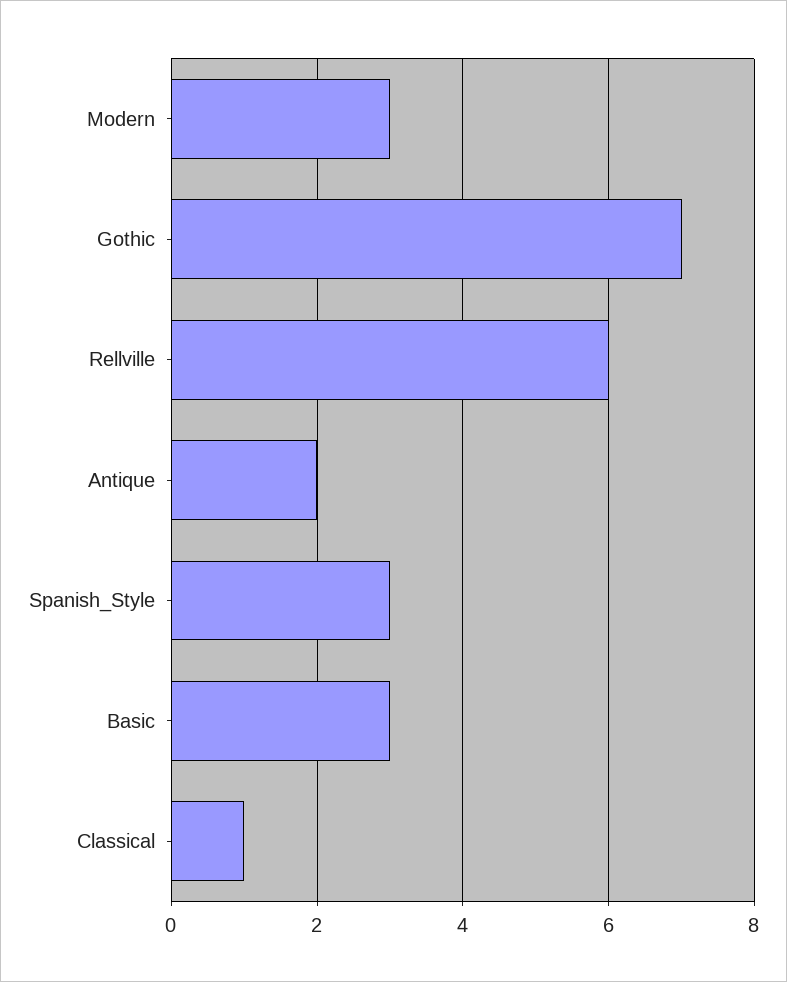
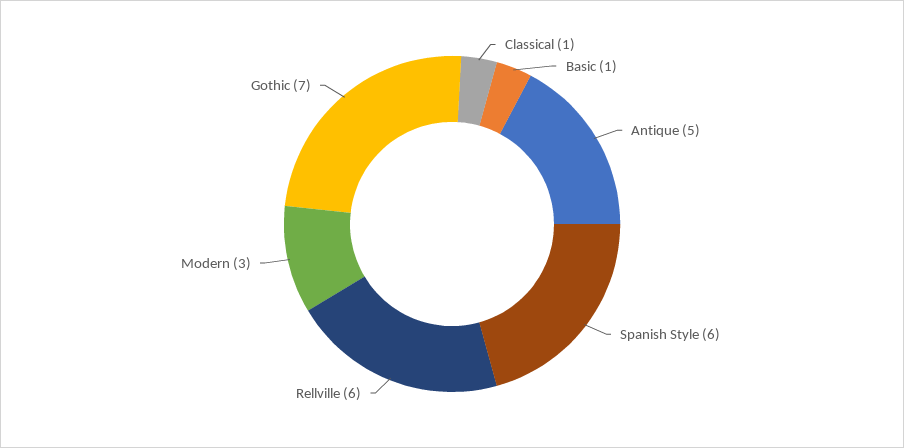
Antique: 2 -> 5
Spanish_Style: 3 -> 6
Basic: 3 -> 1

